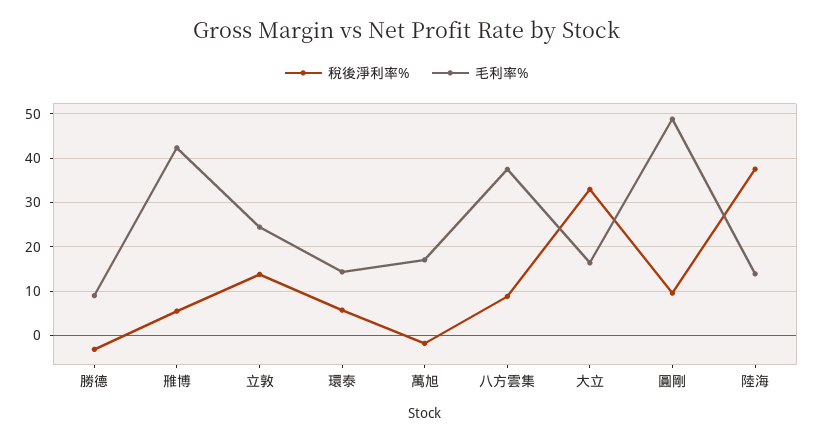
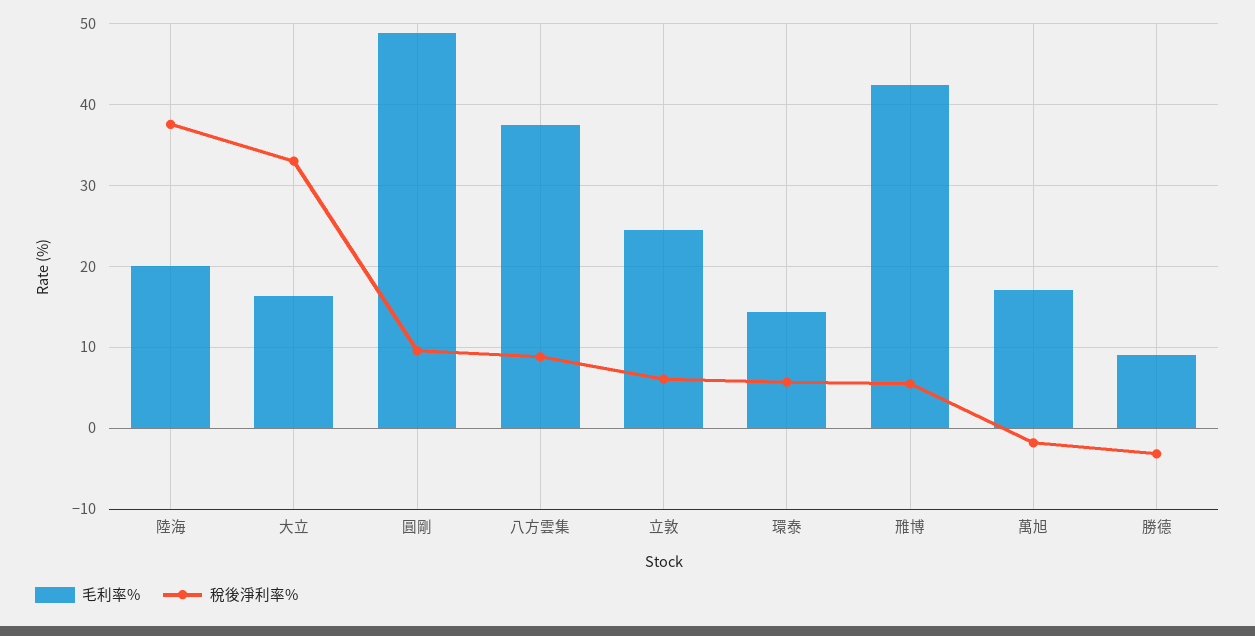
稅後淨利率%, 立敦: 14 -> 6
毛利率%, 陸海: 14 -> 20

